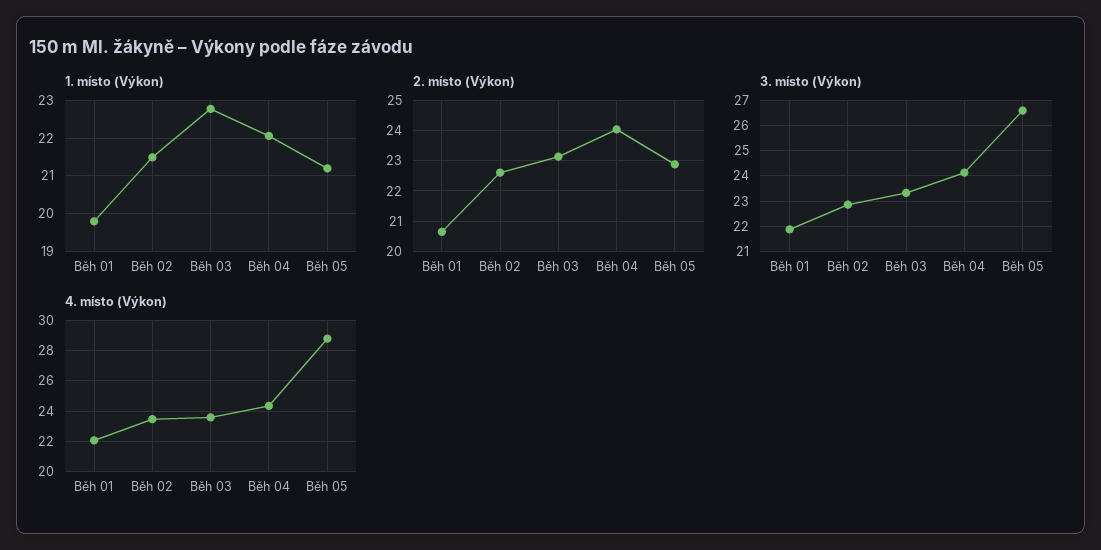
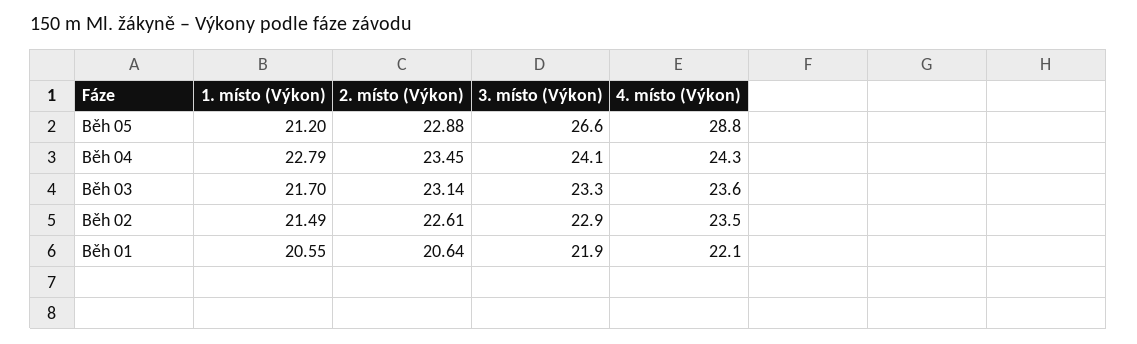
1. místo (Výkon), Běh 01: 19.8 -> 20.55
1. místo (Výkon), Běh 03: 22.8 -> 21.7
1. místo (Výkon), Běh 04: 22 -> 22.79
2. místo (Výkon), Běh 04: 24 -> 23.45

